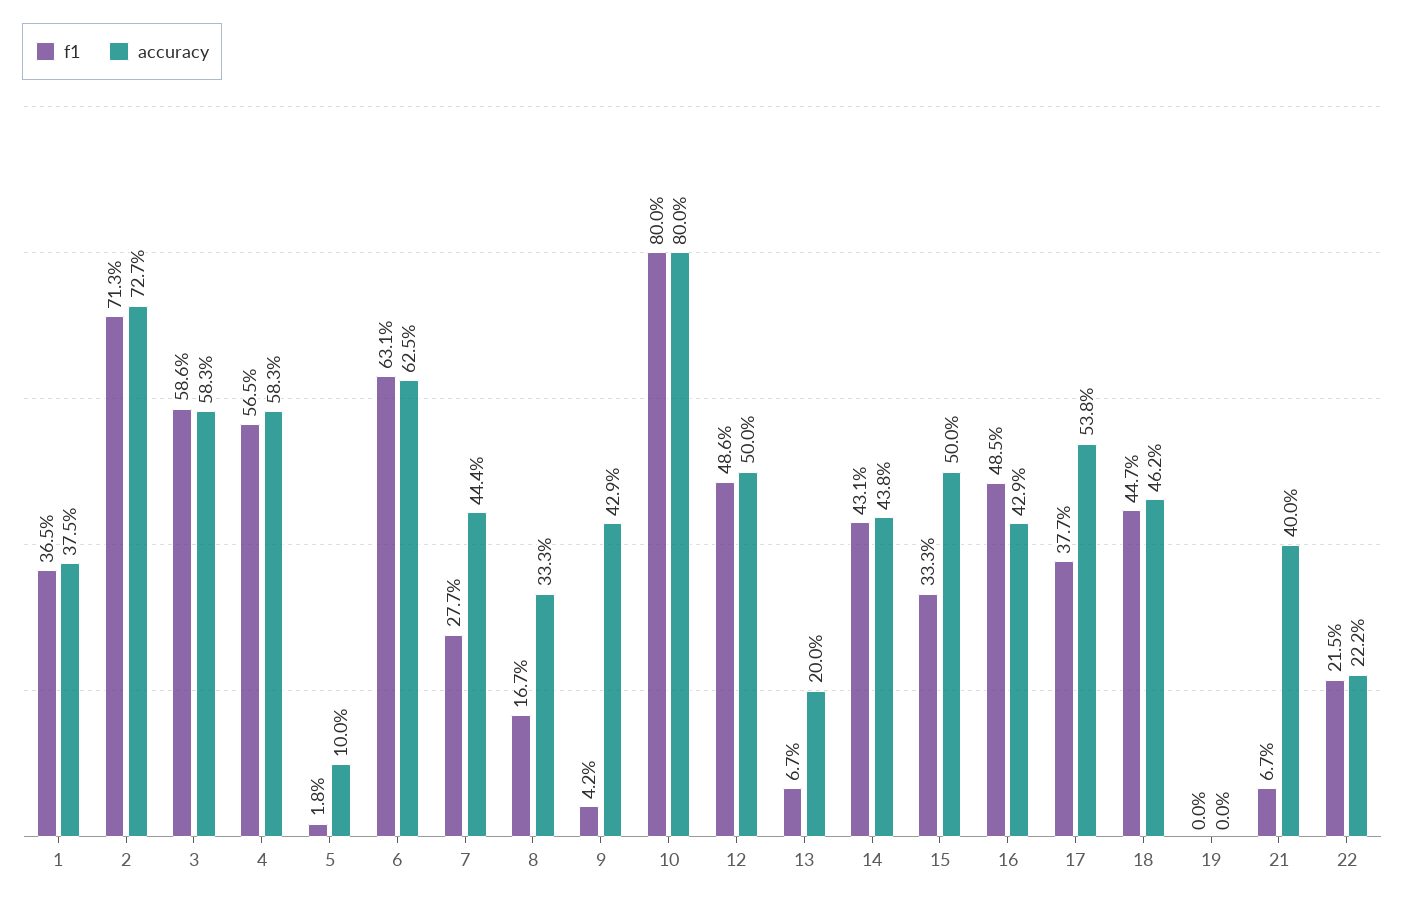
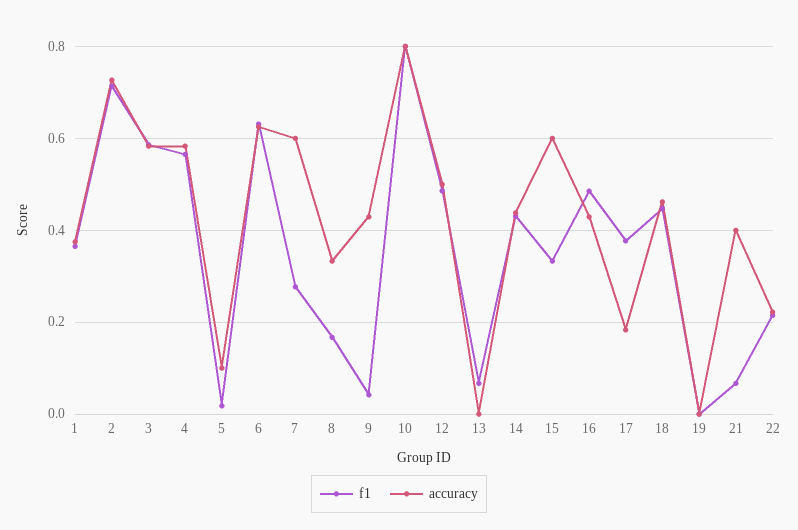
accuracy, 7: 0.444 -> 0.6
accuracy, 13: 0.2 -> 0
accuracy, 15: 0.5 -> 0.6
accuracy, 17: 0.538 -> 0.18

